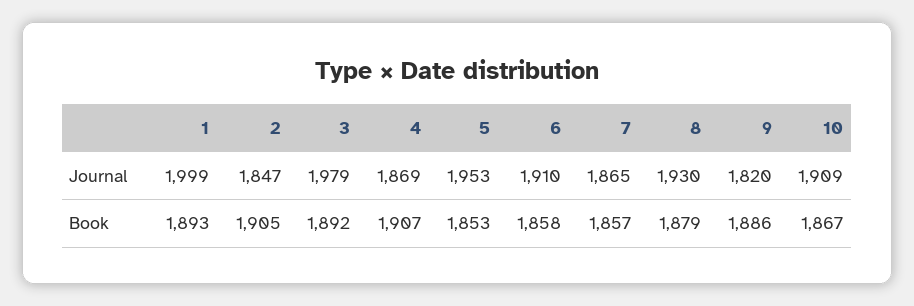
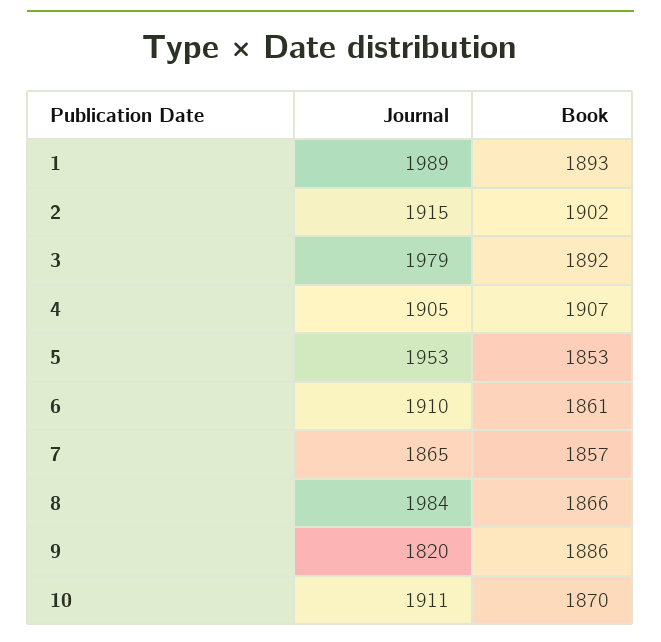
1, Journal: 1999 -> 1989
2, Journal: 1847 -> 1915
4, Journal: 1869 -> 1905
8, Journal: 1930 -> 1984
10, Journal: 1909 -> 1911
2, Book: 1905 -> 1902
6, Book: 1858 -> 1861
8, Book: 1879 -> 1866
10, Book: 1867 -> 1870

